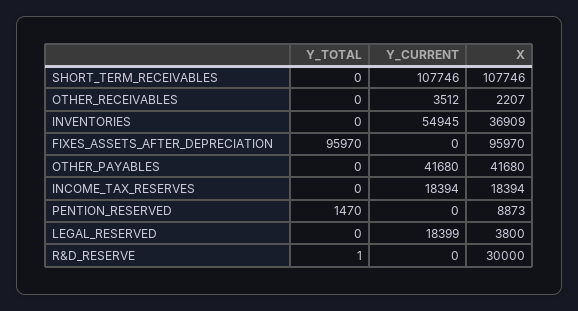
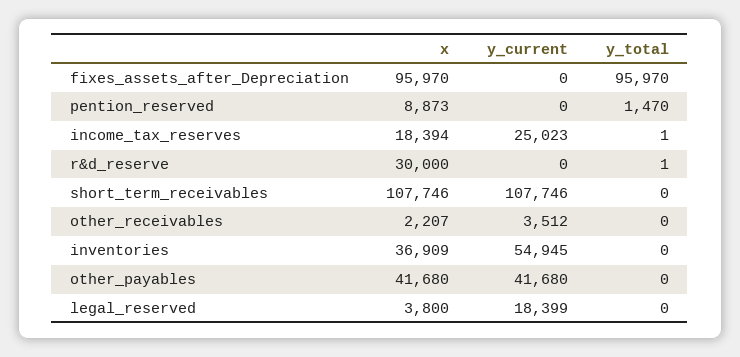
Y_TOTAL, INCOME_TAX_RESERVES: 0 -> 1
Y_CURRENT, INCOME_TAX_RESERVES: 18394 -> 25023

